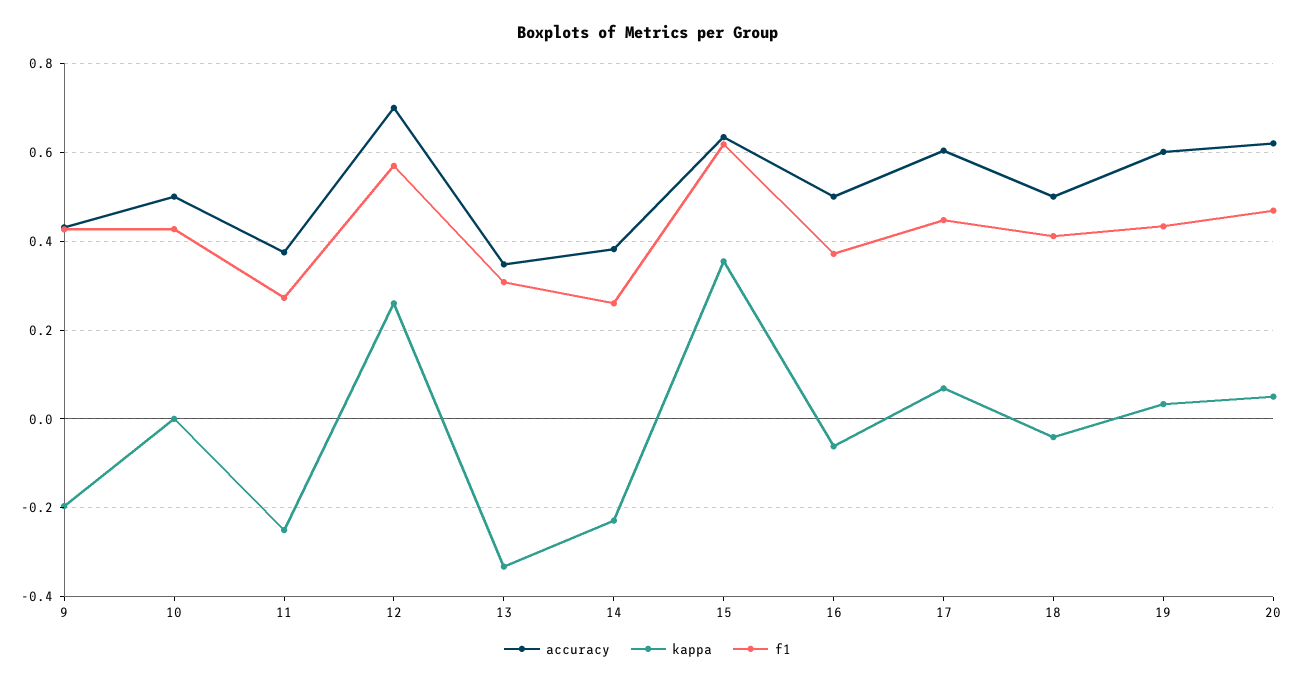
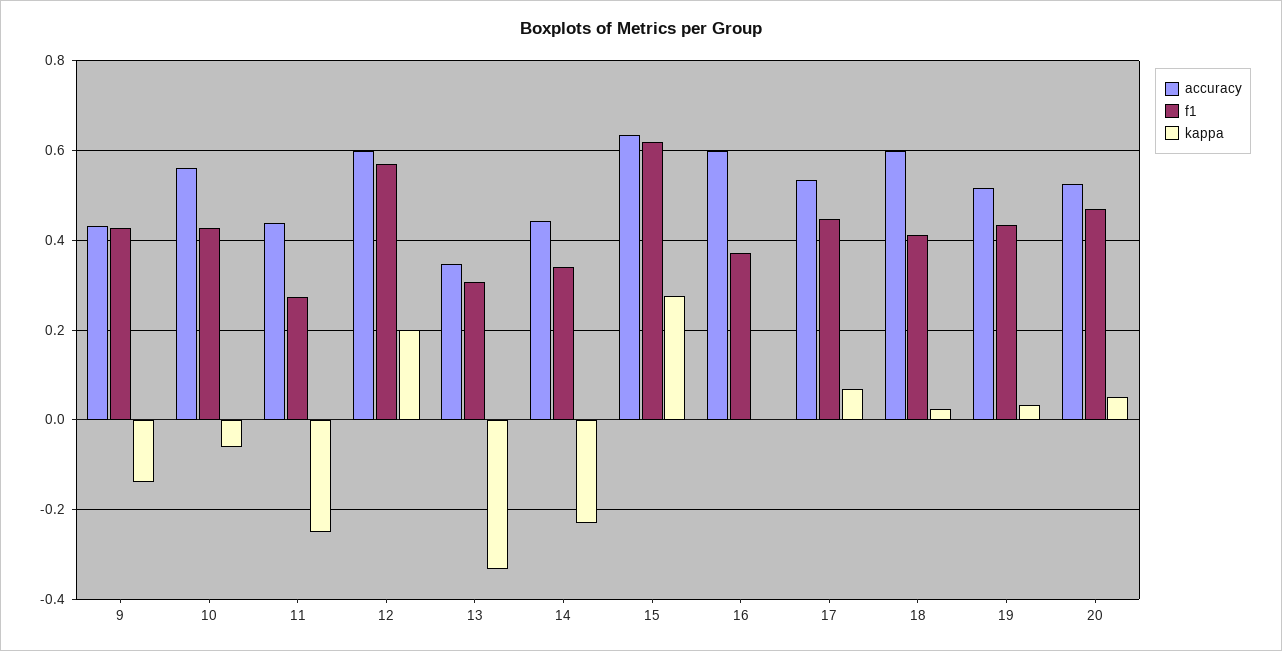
kappa, 9: -0.2 -> -0.14
accuracy, 10: 0.5 -> 0.56
kappa, 10: 0 -> -0.06
accuracy, 11: 0.38 -> 0.44
accuracy, 12: 0.7 -> 0.6
kappa, 12: 0.26 -> 0.2
accuracy, 14: 0.38 -> 0.44
f1, 14: 0.26 -> 0.34
kappa, 15: 0.36 -> 0.28
accuracy, 16: 0.5 -> 0.6
kappa, 16: -0.06 -> 0
accuracy, 17: 0.6 -> 0.54
accuracy, 18: 0.5 -> 0.6
kappa, 18: -0.04 -> 0.02
accuracy, 19: 0.6 -> 0.52
accuracy, 20: 0.62 -> 0.52

